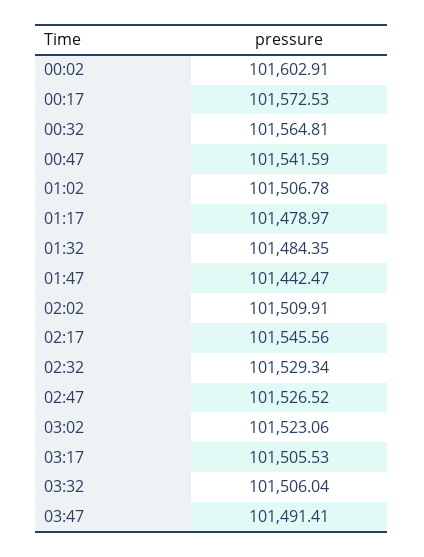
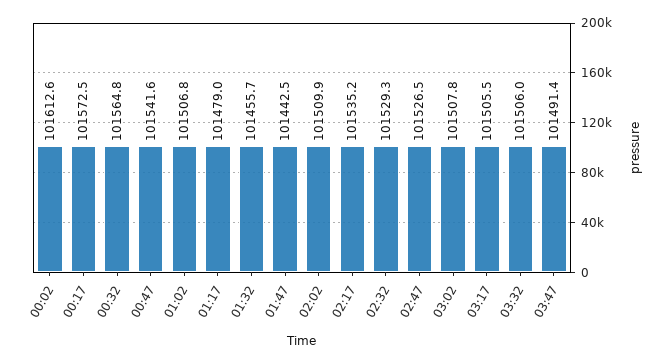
00:02: 101602.91 -> 101612.6
01:32: 101484.35 -> 101455.7
02:17: 101545.56 -> 101535.2
03:02: 101523.06 -> 101507.8

